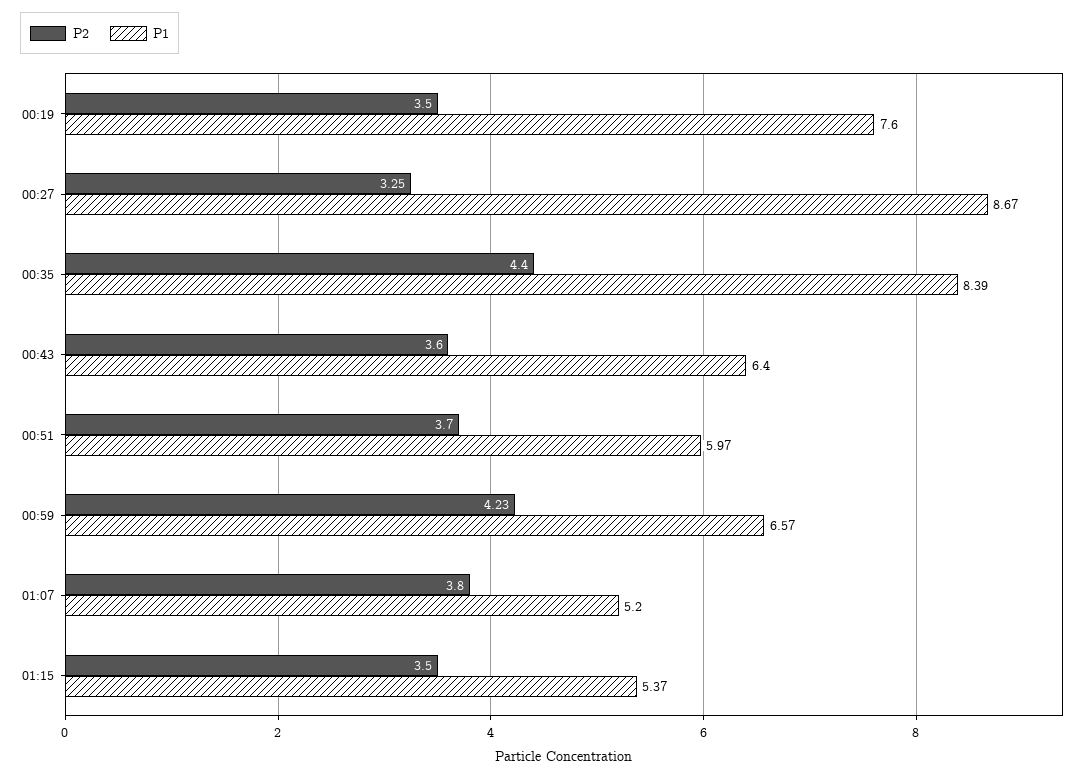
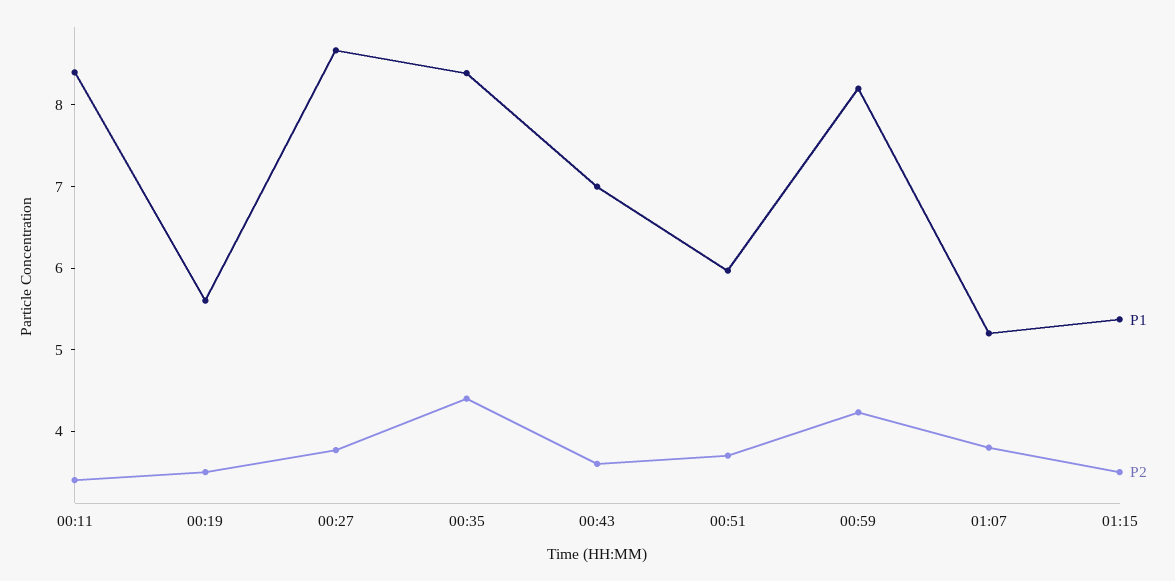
P1, 00:19: 7.6 -> 5.6
P2, 00:27: 3.25 -> 3.8
P1, 00:43: 6.4 -> 7
P1, 00:59: 6.57 -> 8.2
P1, 00:11: none -> 8.4
P2, 00:11: none -> 3.4

